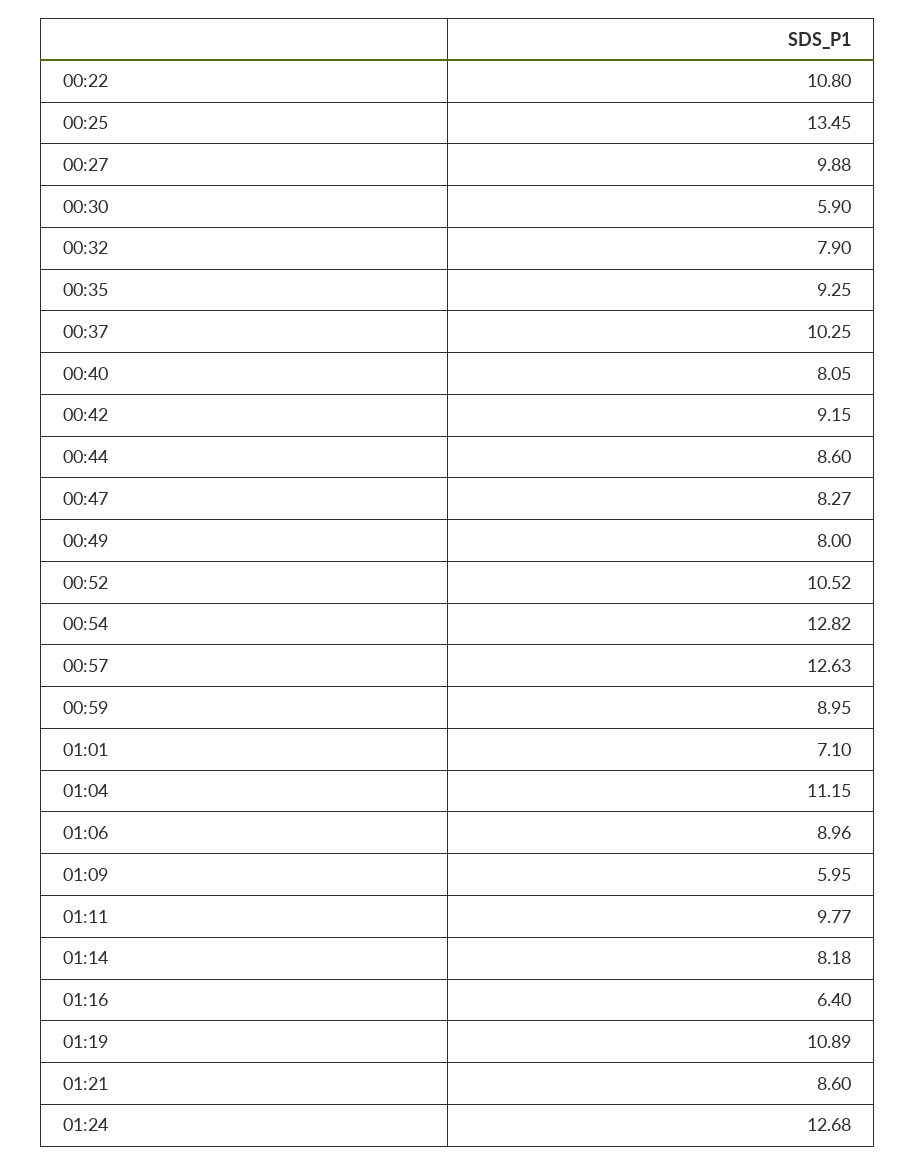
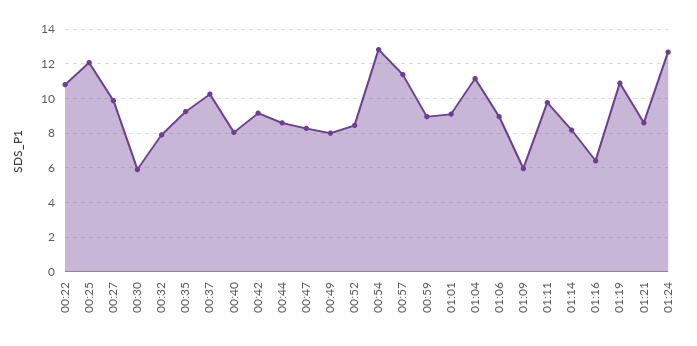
00:25: 13.45 -> 12
00:52: 10.52 -> 8.5
00:57: 12.63 -> 11.5
01:01: 7.1 -> 9

